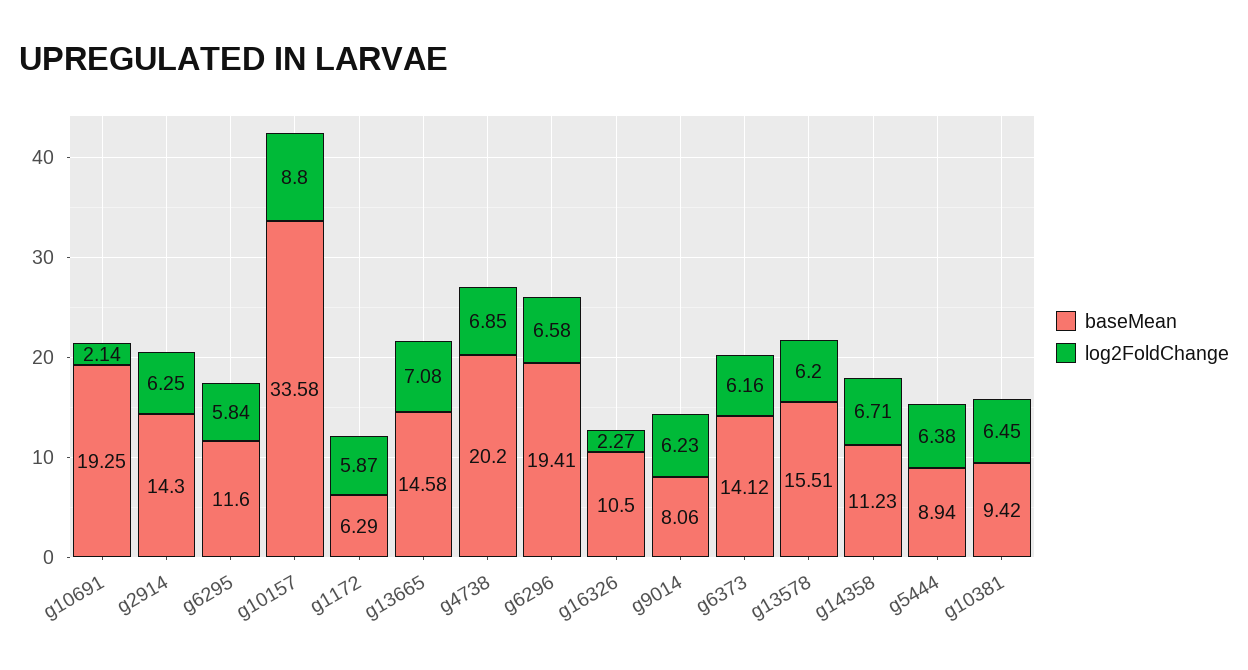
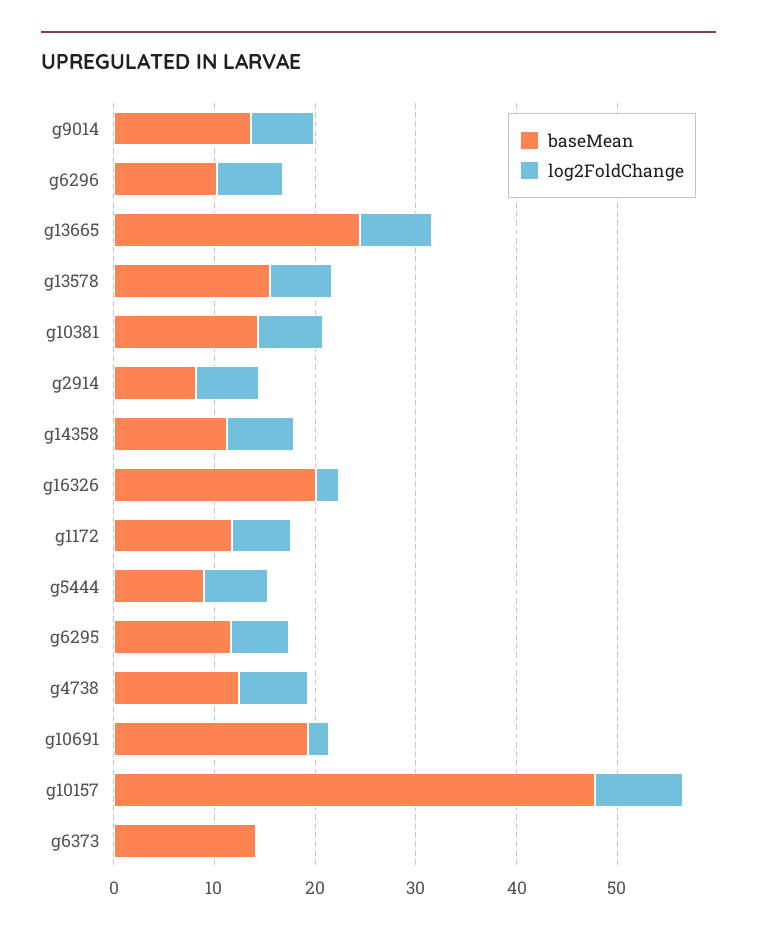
baseMean, g2914: 14.3 -> 8
baseMean, g10157: 33.58 -> 48
baseMean, g1172: 6.29 -> 12
baseMean, g13665: 14.58 -> 24
baseMean, g4738: 20.2 -> 12
baseMean, g6296: 19.41 -> 10
baseMean, g16326: 10.5 -> 20
baseMean, g9014: 8.06 -> 14
log2FoldChange, g6373: 6.16 -> 0
baseMean, g10381: 9.42 -> 14

